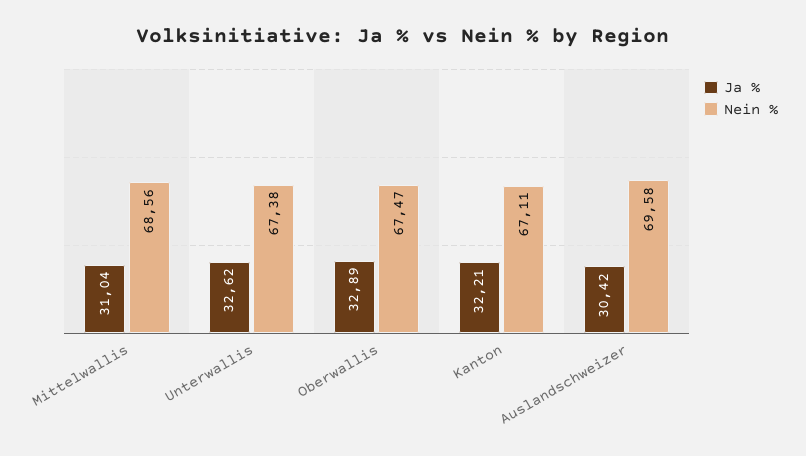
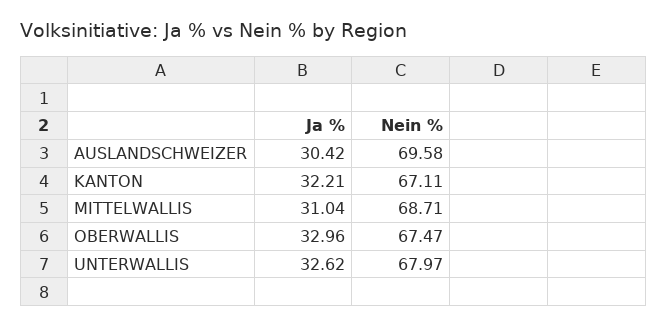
Nein %, Mittelwallis: 68.56 -> 68.71
Nein %, Unterwallis: 67.38 -> 67.97
Ja %, Oberwallis: 32.89 -> 32.96

